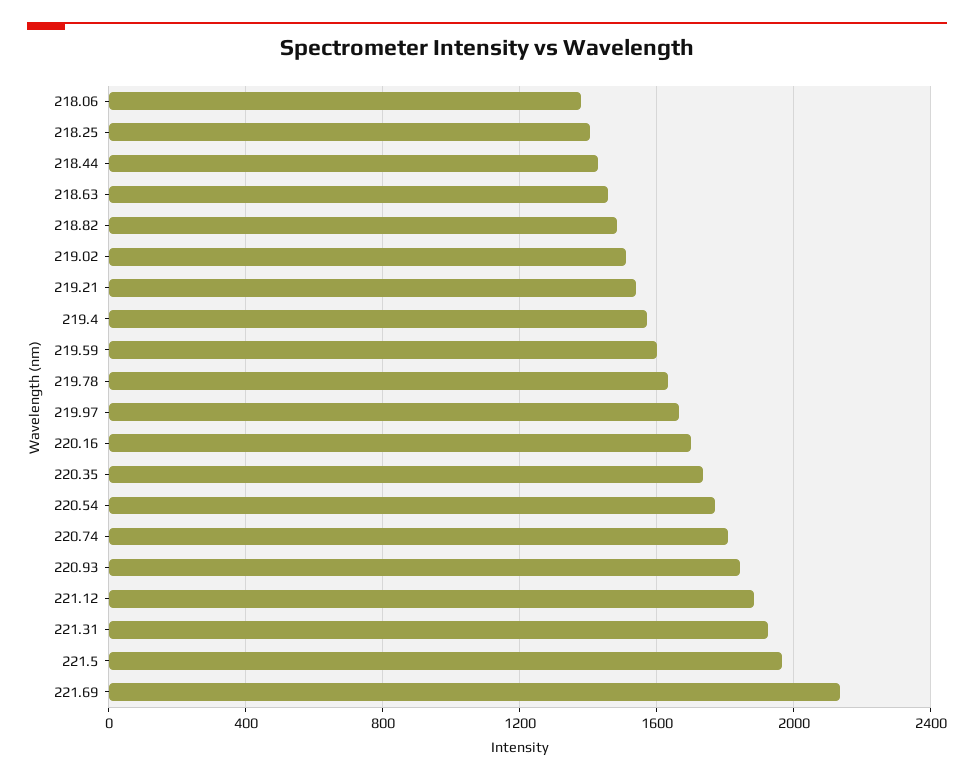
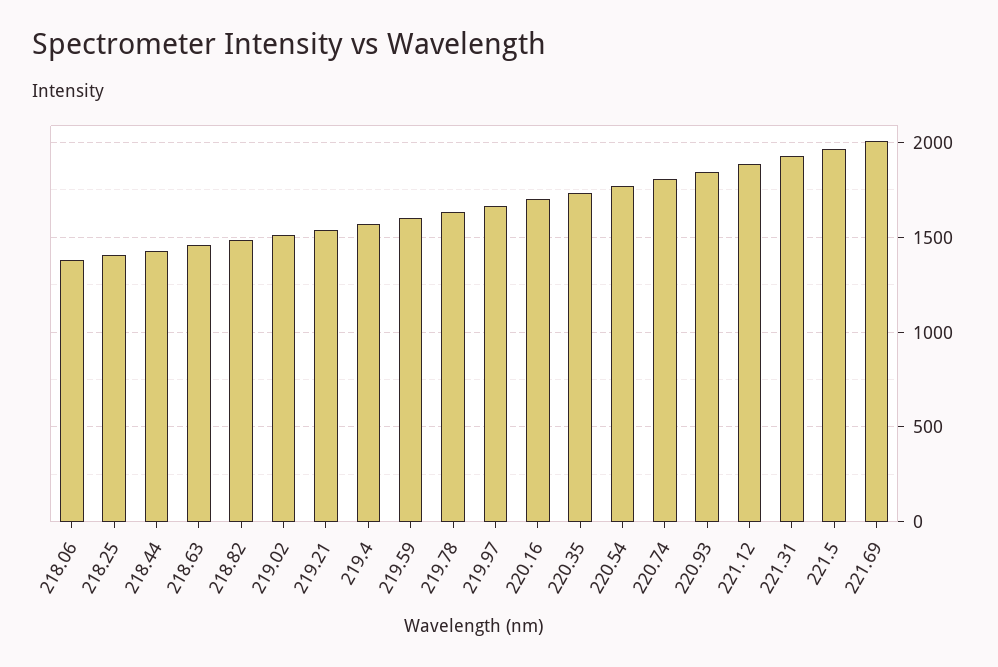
221.69: 2150 -> 2000

